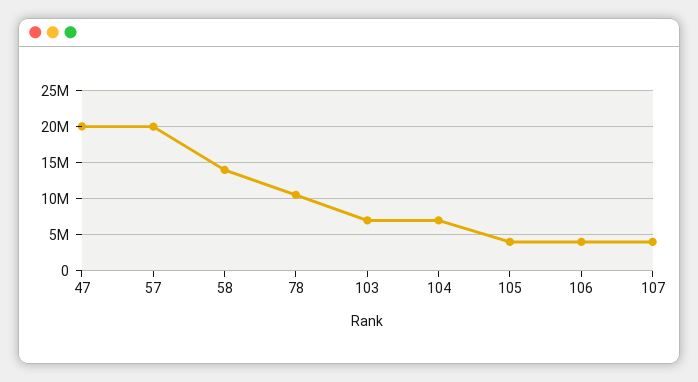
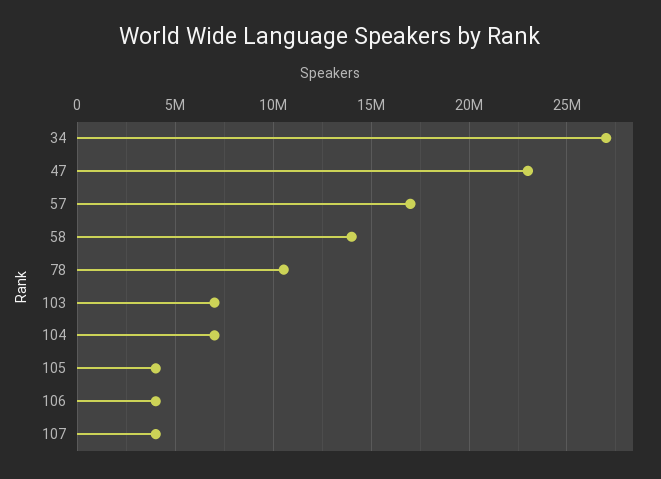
47: 20000000 -> 23000000
57: 20000000 -> 17000000
34: none -> 27000000

